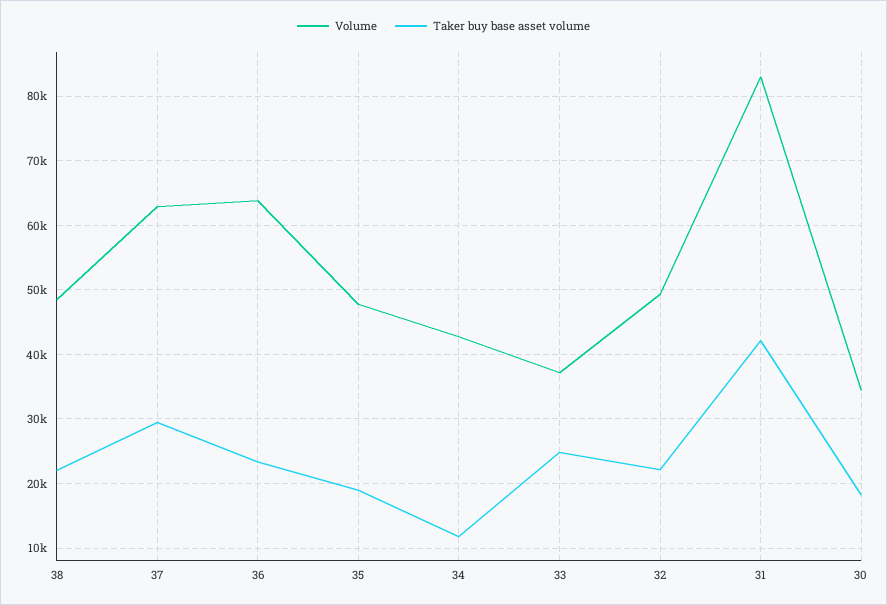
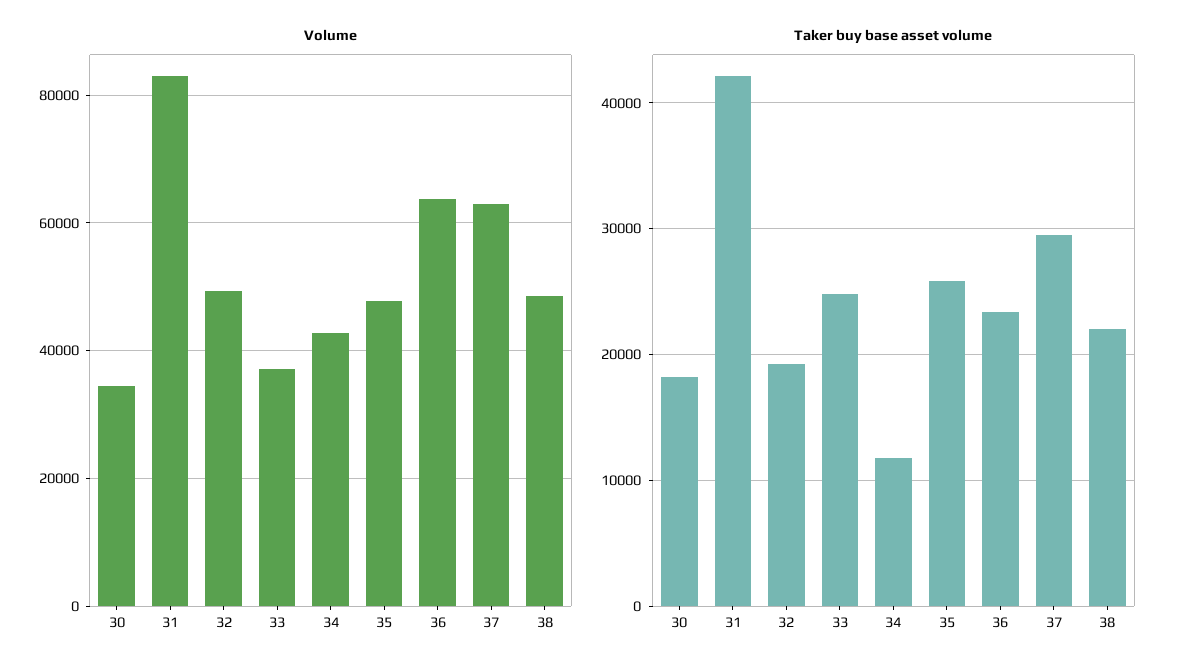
Taker buy base asset volume, 35: 19000 -> 26000
Taker buy base asset volume, 32: 22000 -> 19000

